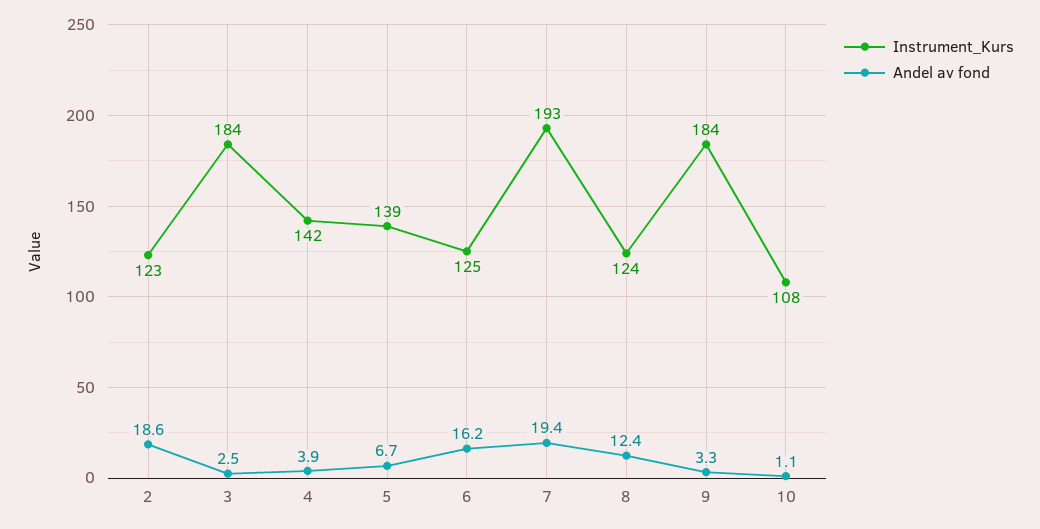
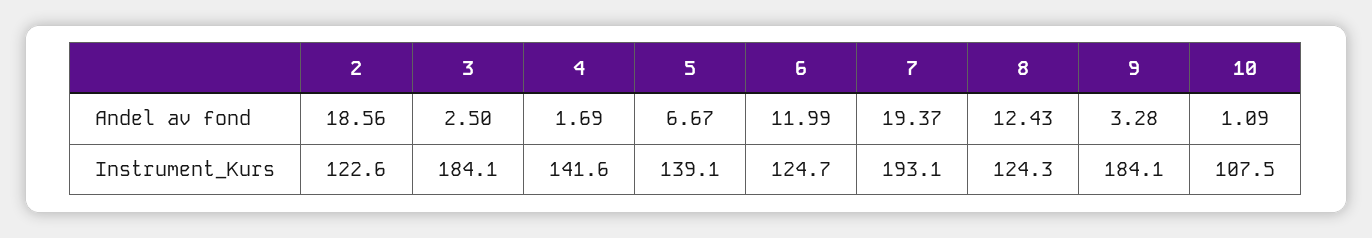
Andel av fond, 4: 3.9 -> 1.69
Andel av fond, 6: 16.2 -> 11.99

